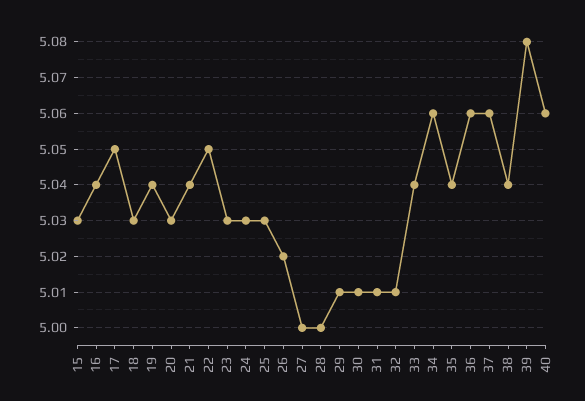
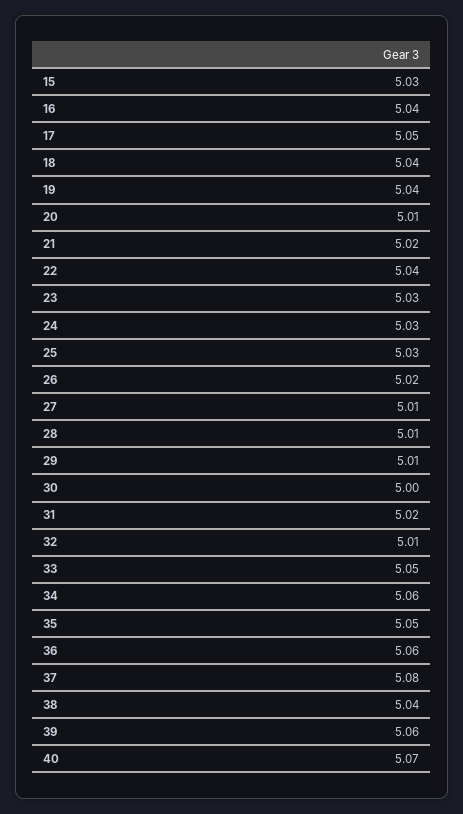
18: 5.03 -> 5.04
20: 5.03 -> 5.01
21: 5.04 -> 5.02
22: 5.05 -> 5.04
27: 5 -> 5.01
28: 5 -> 5.01
30: 5.01 -> 5
31: 5.01 -> 5.02
33: 5.04 -> 5.05
35: 5.04 -> 5.05
37: 5.06 -> 5.08
39: 5.08 -> 5.06
40: 5.06 -> 5.07

